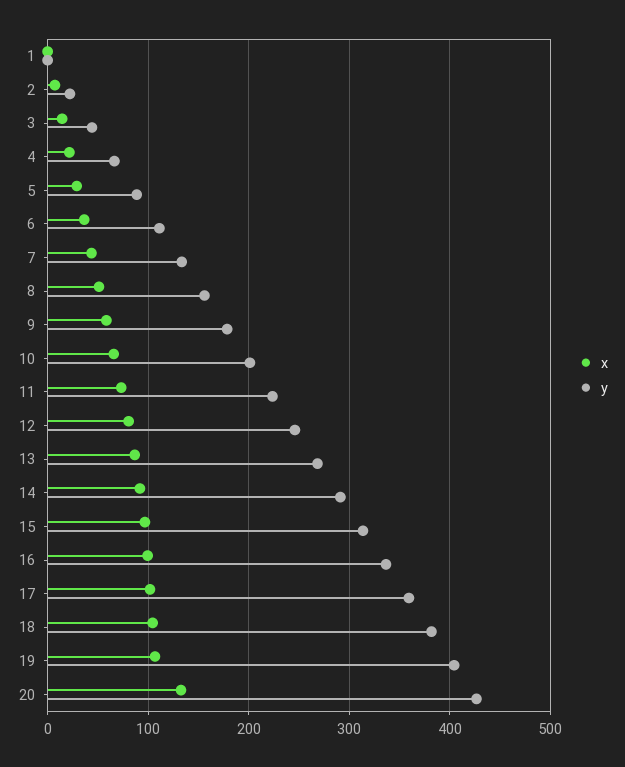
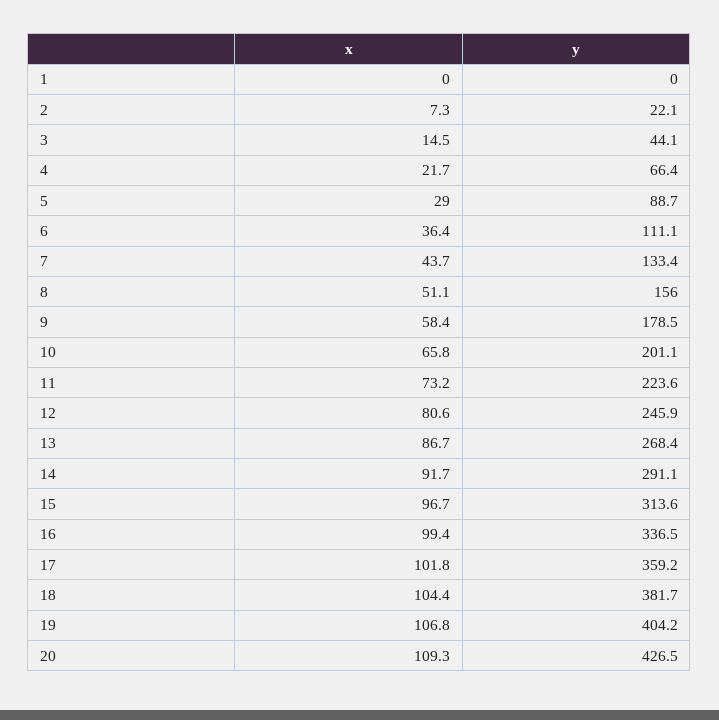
x, 20: 130 -> 109.3

